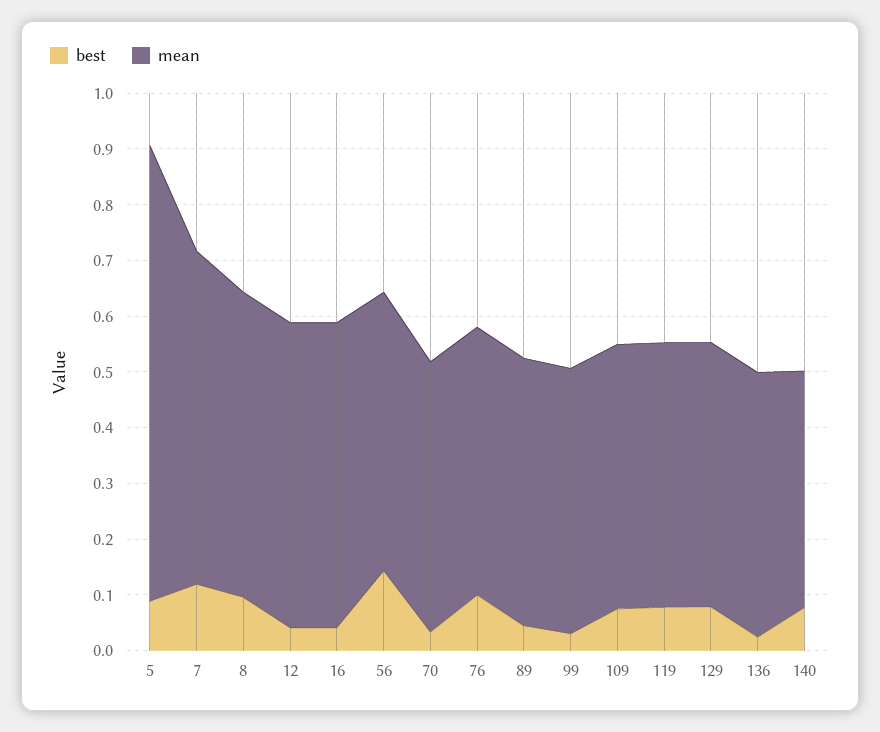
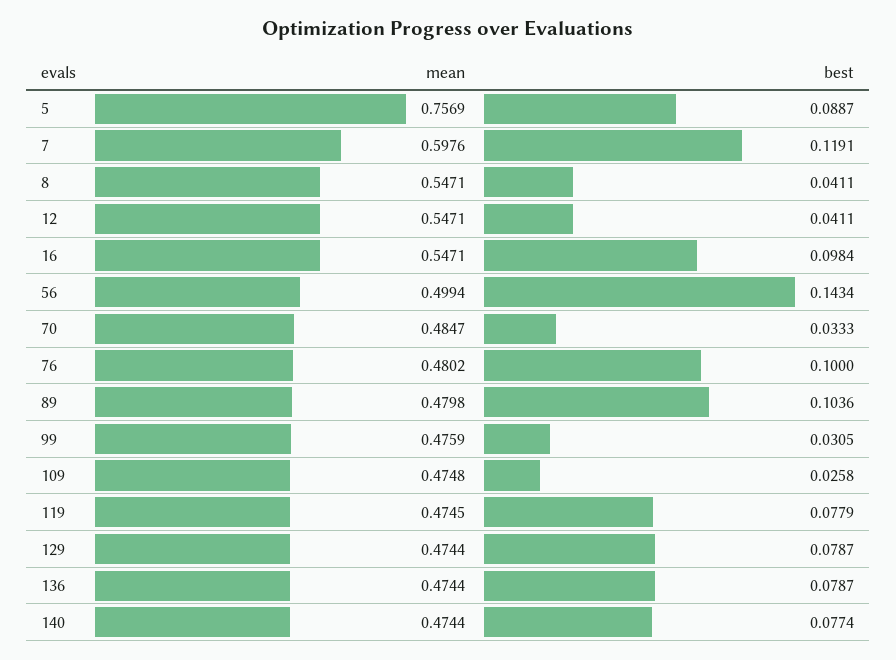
mean, 5: 0.82 -> 0.7569
best, 8: 0.1 -> 0.0411
best, 16: 0.04 -> 0.0984
best, 89: 0.04 -> 0.1036
best, 109: 0.08 -> 0.0258
best, 136: 0.02 -> 0.0787
mean, 140: 0.42 -> 0.4744

